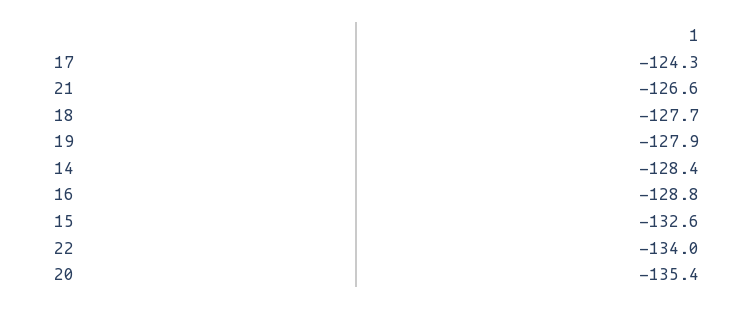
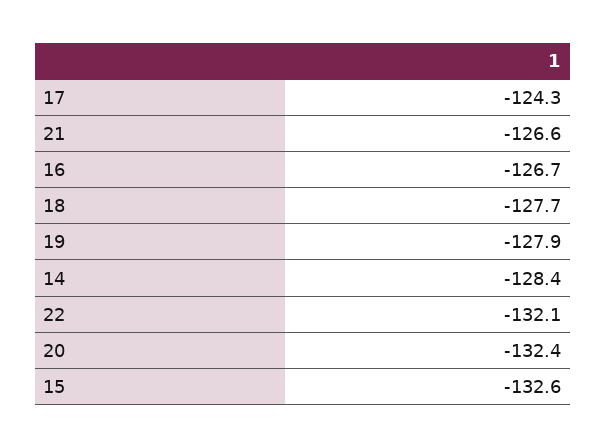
16: -128.8 -> -126.7
22: -134 -> -132.1
20: -135.4 -> -132.4

